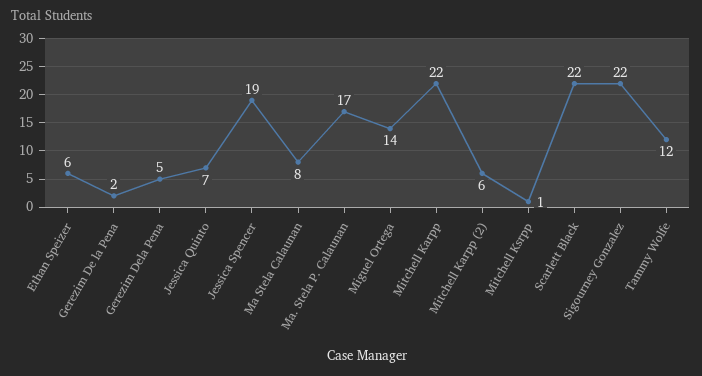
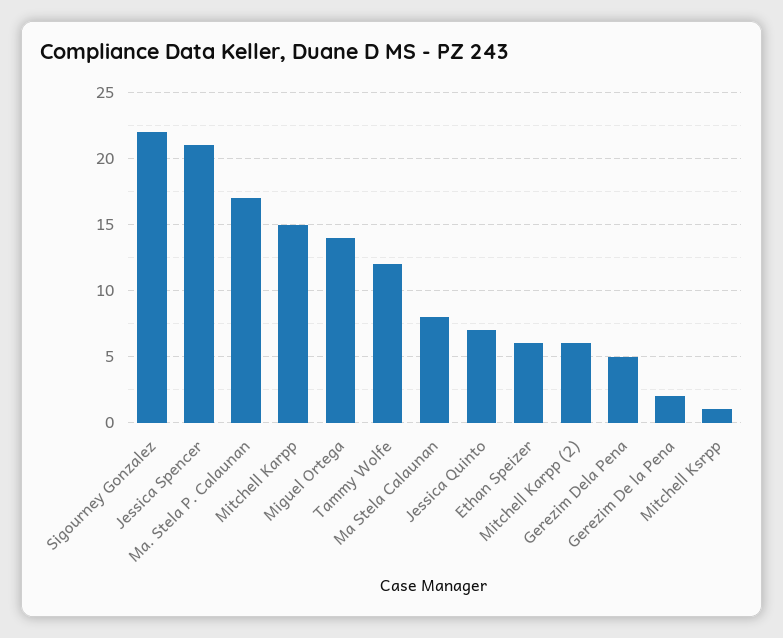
Jessica Spencer: 19 -> 21
Mitchell Karpp: 22 -> 15
Scarlett Black: 22 -> none

